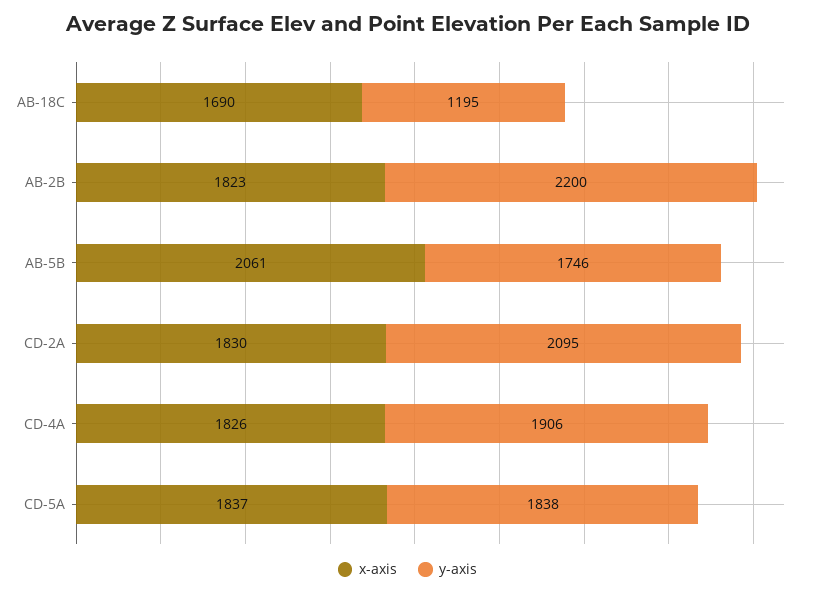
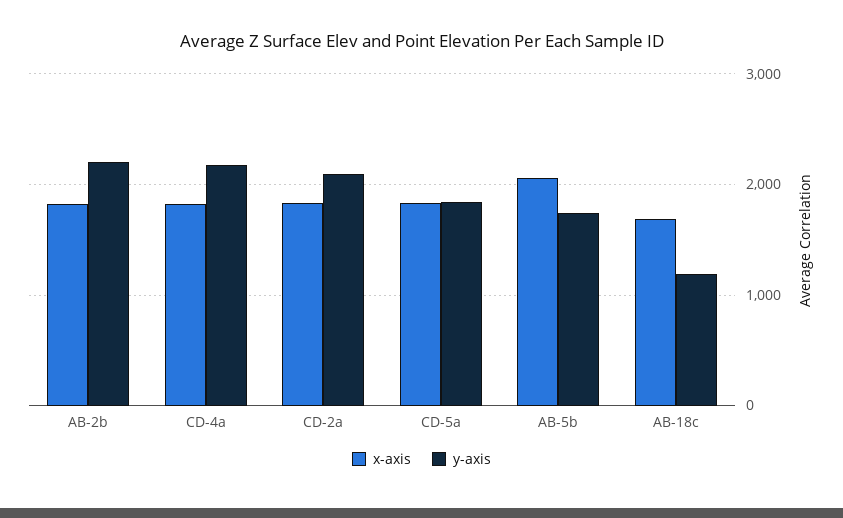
y-axis, CD-4A: 1906 -> 2200

